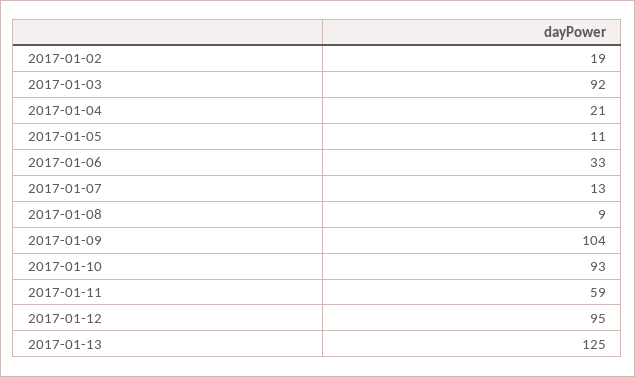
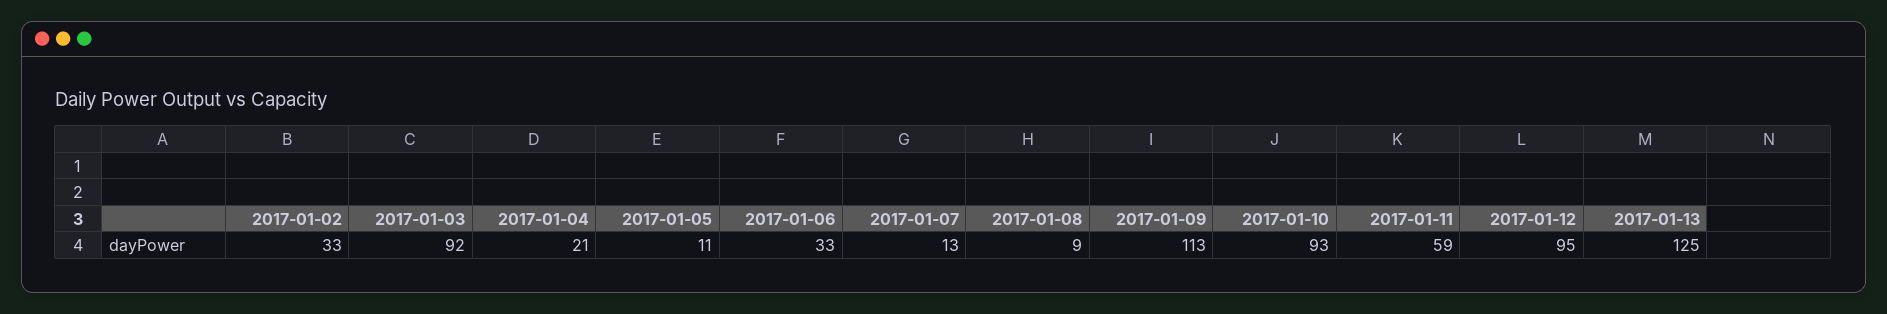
2017-01-02: 19 -> 33
2017-01-09: 104 -> 113

